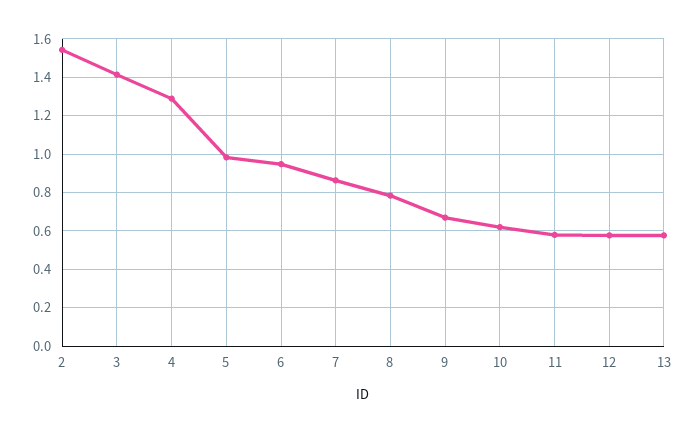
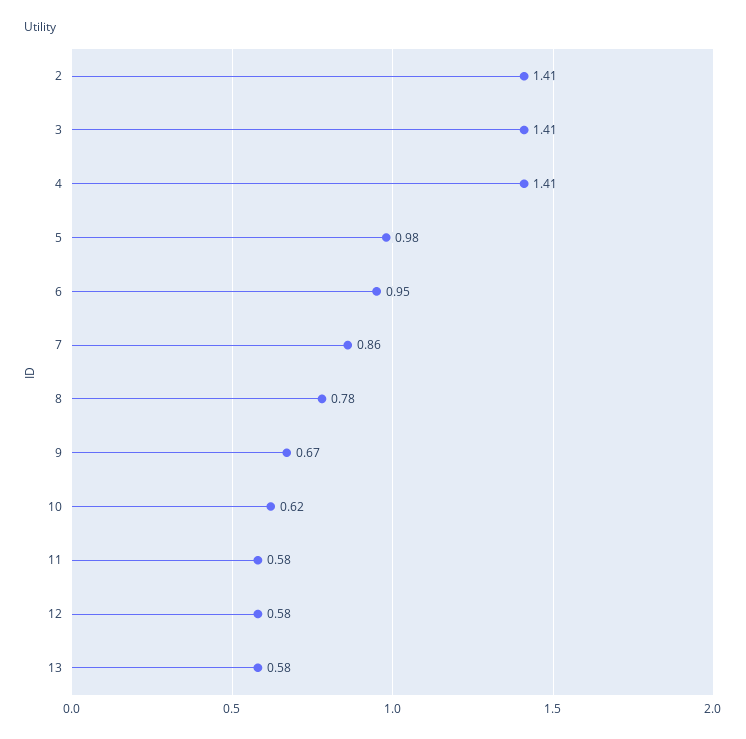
2: 1.55 -> 1.41
4: 1.3 -> 1.41

